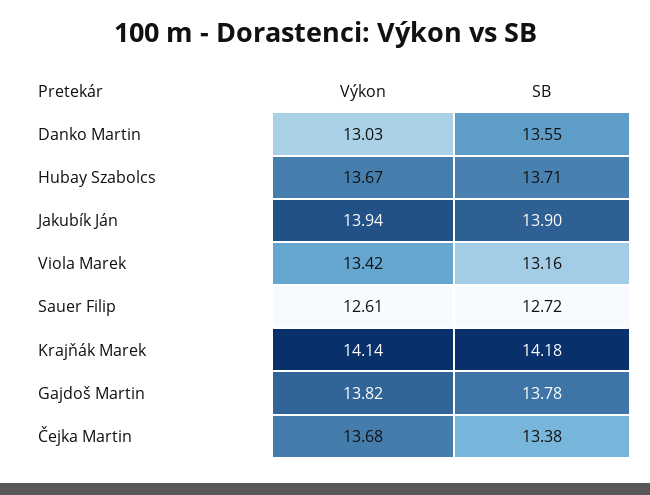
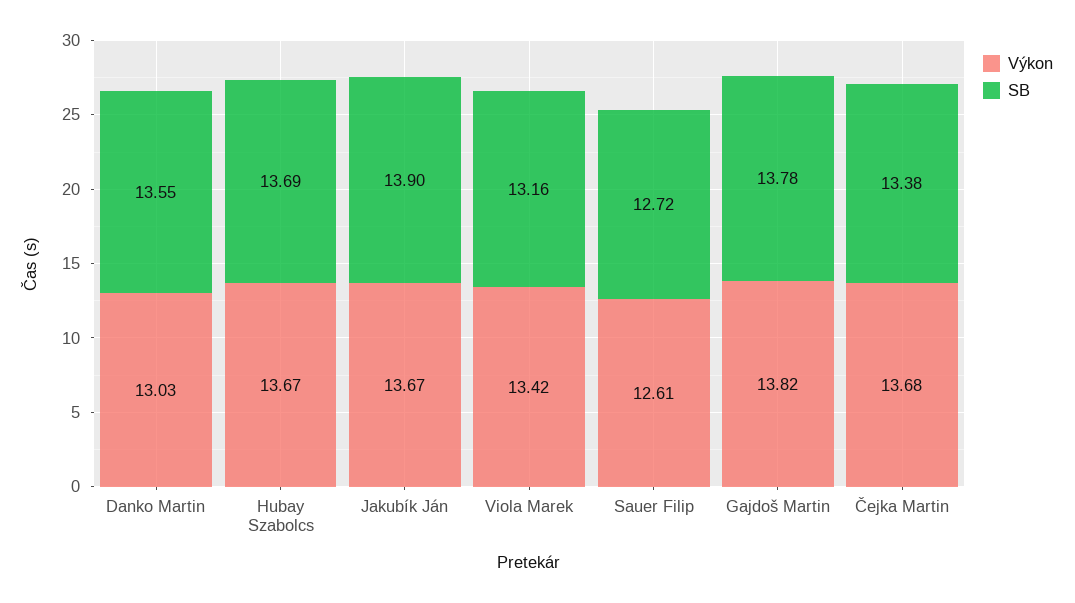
SB, Hubay Szabolcs: 13.71 -> 13.69
Výkon, Jakubík Ján: 13.94 -> 13.67
Výkon, Krajňák Marek: 14.14 -> none
SB, Krajňák Marek: 14.18 -> none

